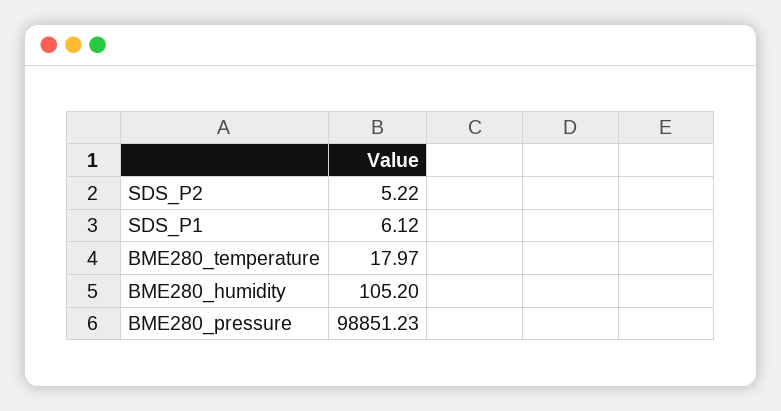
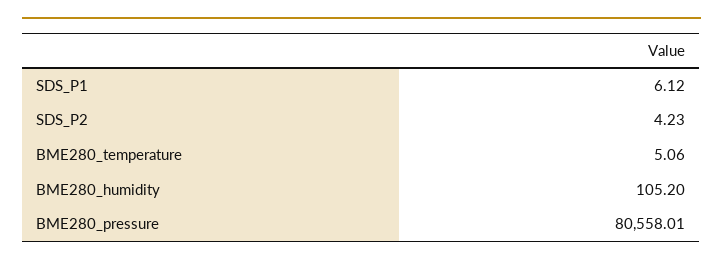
SDS_P2: 5.22 -> 4.23
BME280_temperature: 17.97 -> 5.06
BME280_pressure: 98851.23 -> 80558.01

